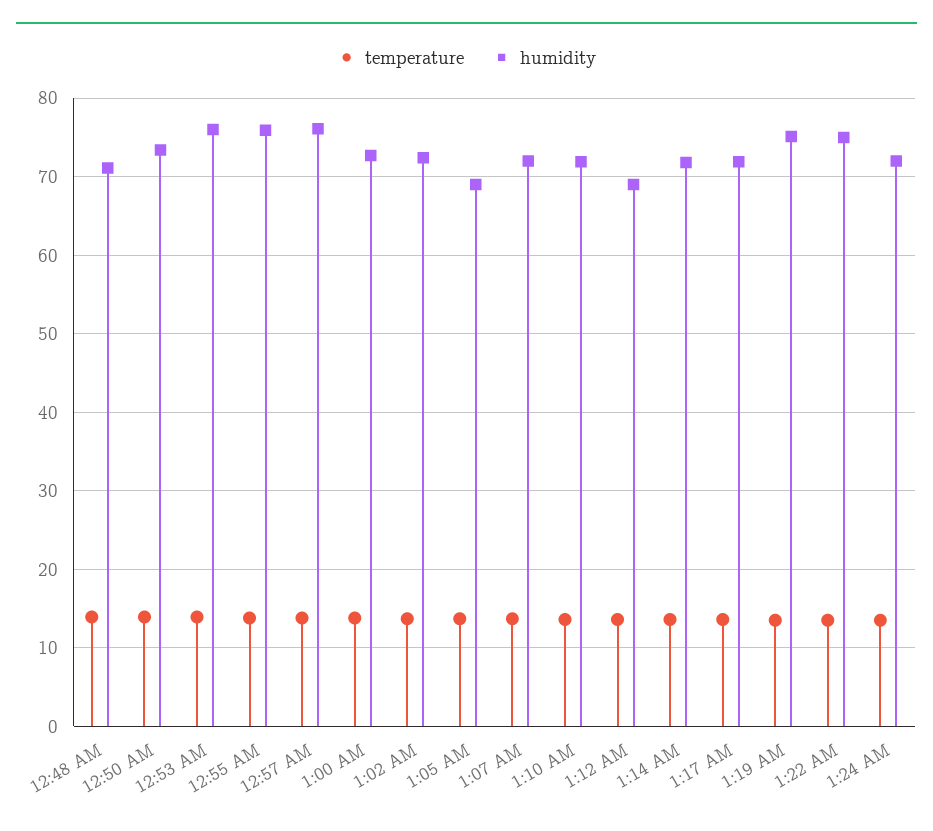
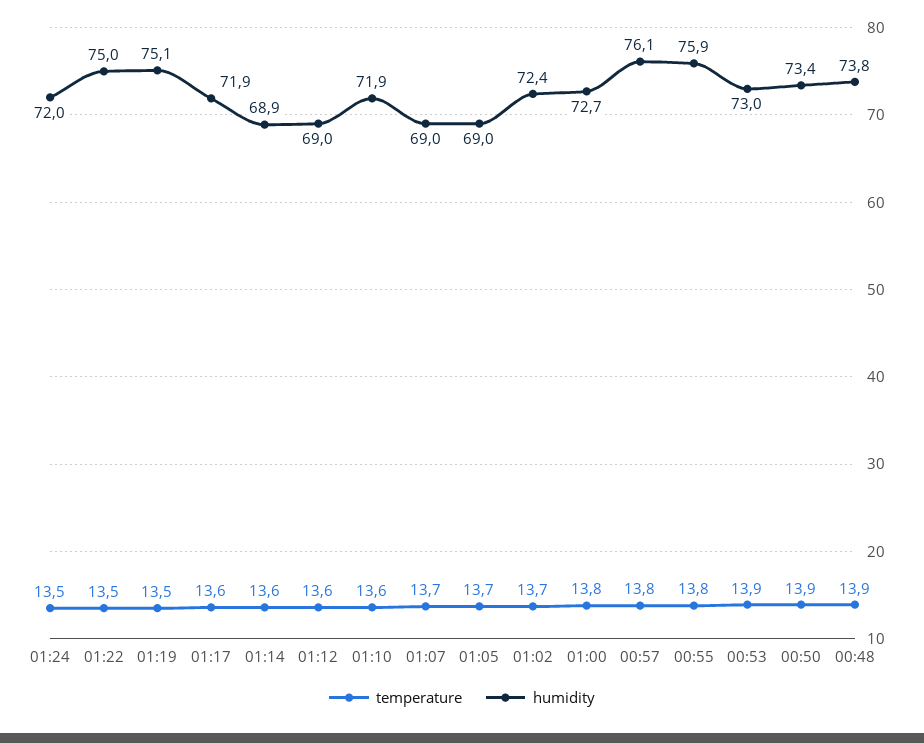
humidity, 12:48 AM: 71 -> 73.8
humidity, 12:53 AM: 76 -> 73
humidity, 1:07 AM: 72 -> 69
humidity, 1:14 AM: 72 -> 68.9

